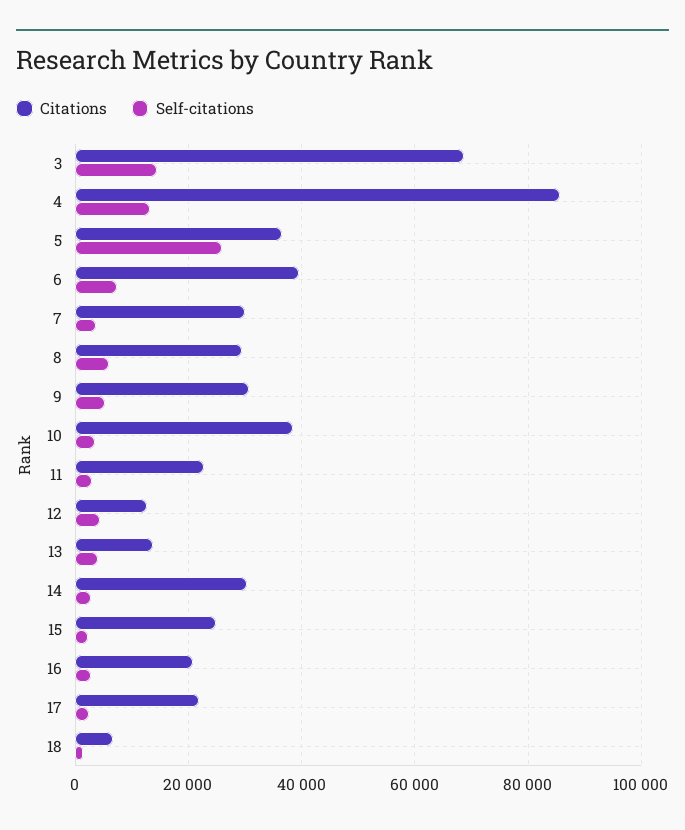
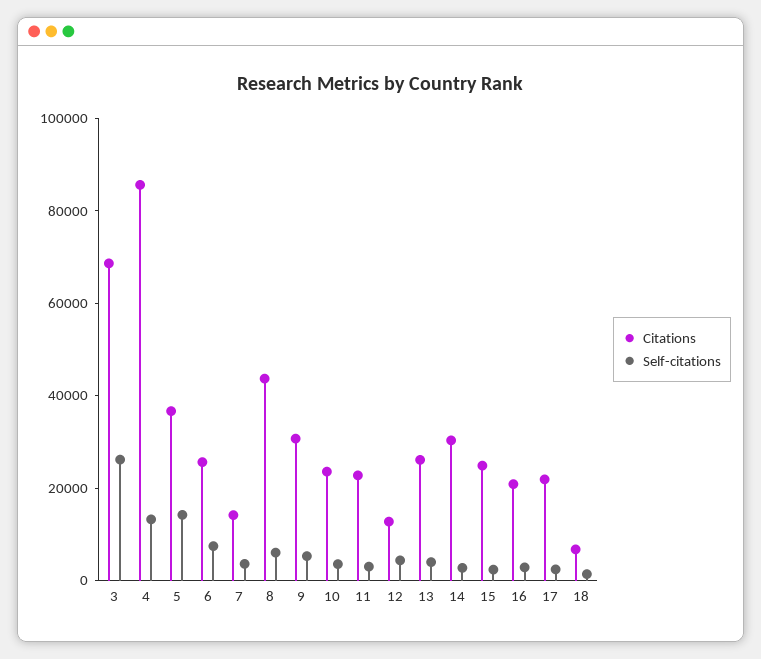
Self-citations, 3: 14000 -> 25000
Self-citations, 5: 26000 -> 15000
Citations, 6: 40000 -> 25000
Citations, 7: 30000 -> 15000
Citations, 8: 30000 -> 45000
Citations, 10: 38000 -> 25000
Citations, 13: 14000 -> 25000

